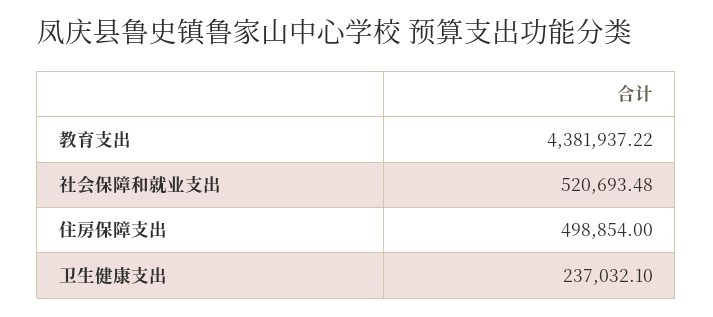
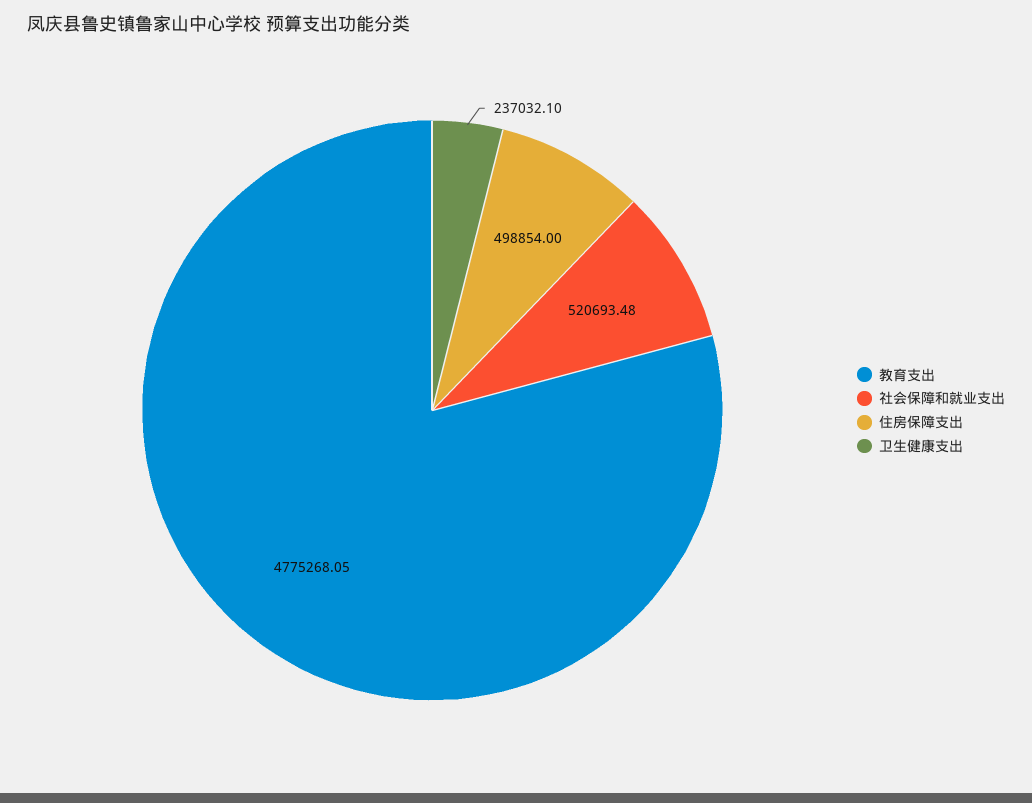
教育支出: 4381937.22 -> 4775268.05

